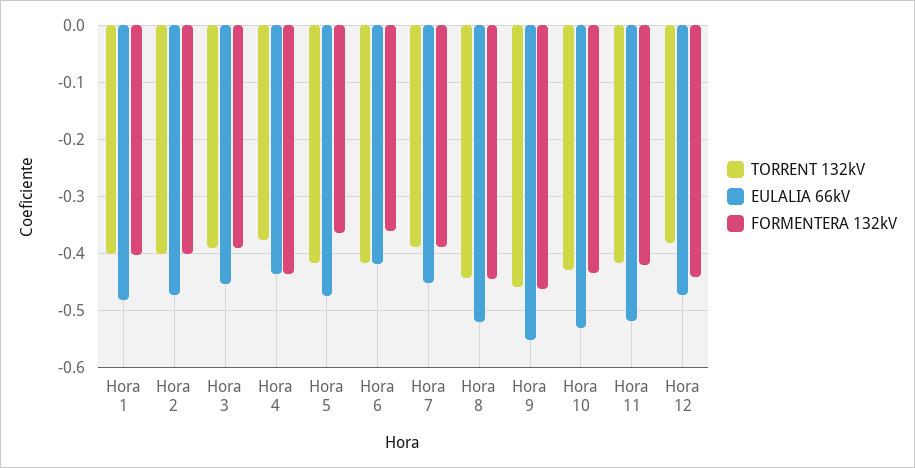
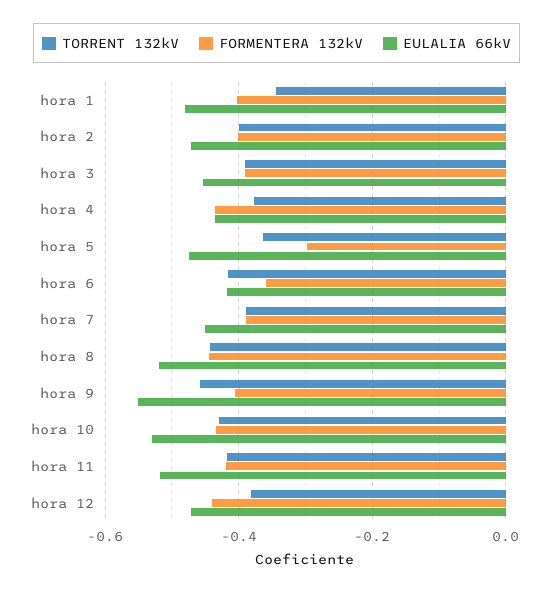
TORRENT 132kV, Hora 1: -0.4 -> -0.34
TORRENT 132kV, Hora 5: -0.42 -> -0.36
FORMENTERA 132kV, Hora 5: -0.36 -> -0.3
FORMENTERA 132kV, Hora 9: -0.46 -> -0.4

